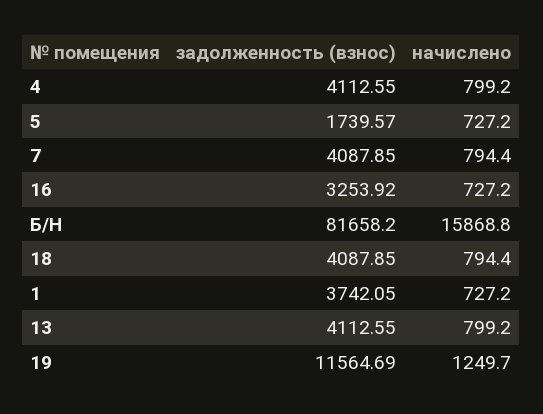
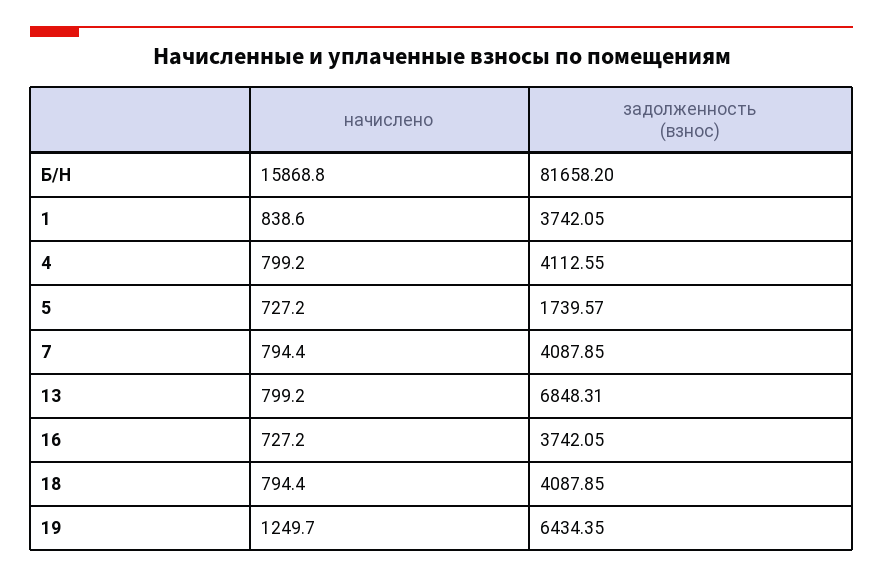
задолженность (взнос), 16: 3253.92 -> 3742.05
начислено, 1: 727.2 -> 838.6
задолженность (взнос), 13: 4112.55 -> 6848.31
задолженность (взнос), 19: 11564.69 -> 6434.35

